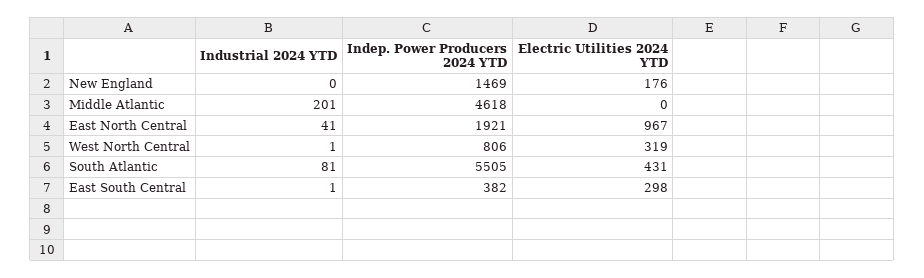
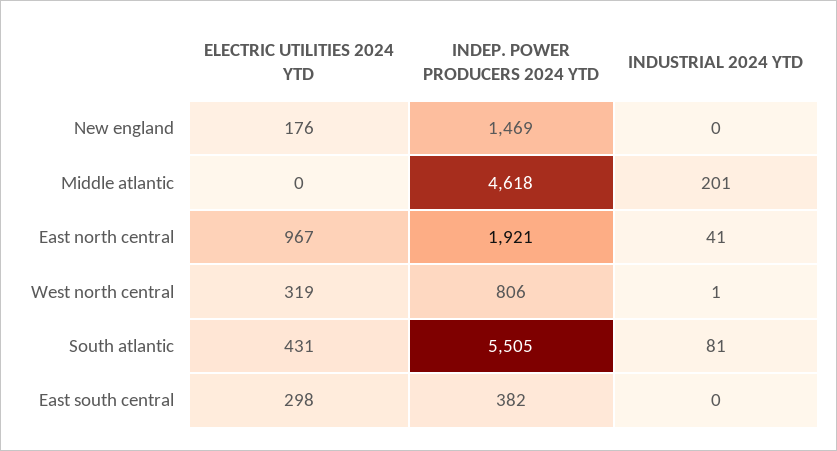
Industrial 2024 YTD, East South Central: 1 -> 0

